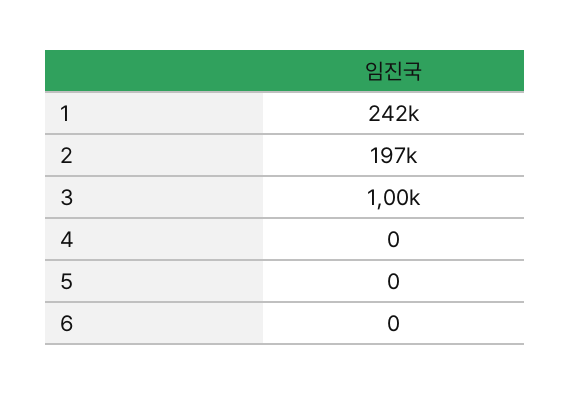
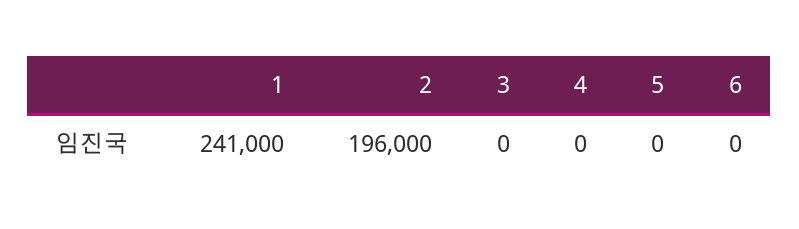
1: 242000 -> 241000
2: 197000 -> 196000
3: 1000 -> 0

